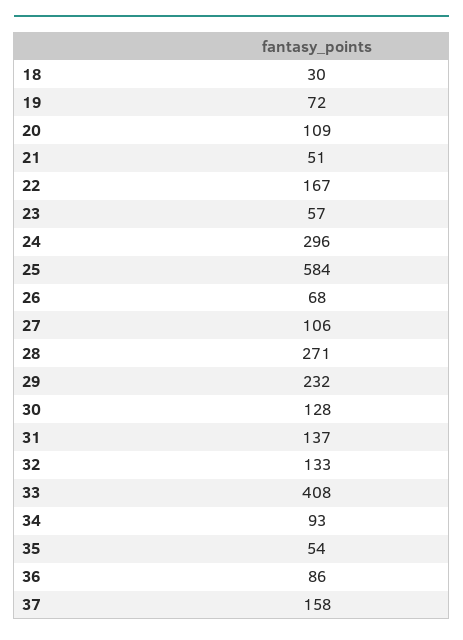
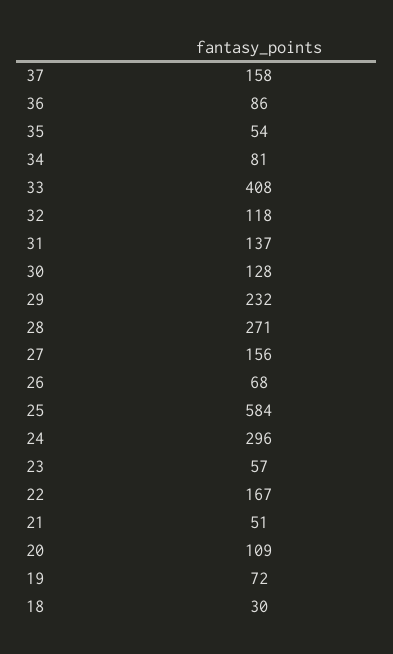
27: 106 -> 156
32: 133 -> 118
34: 93 -> 81

